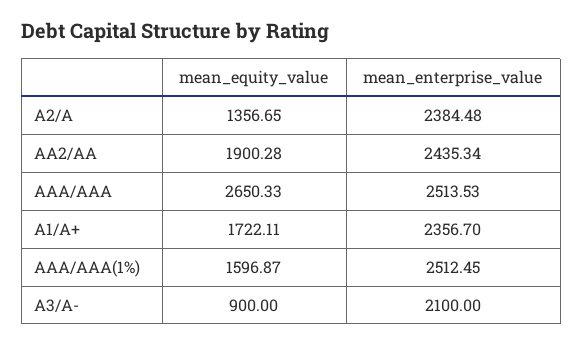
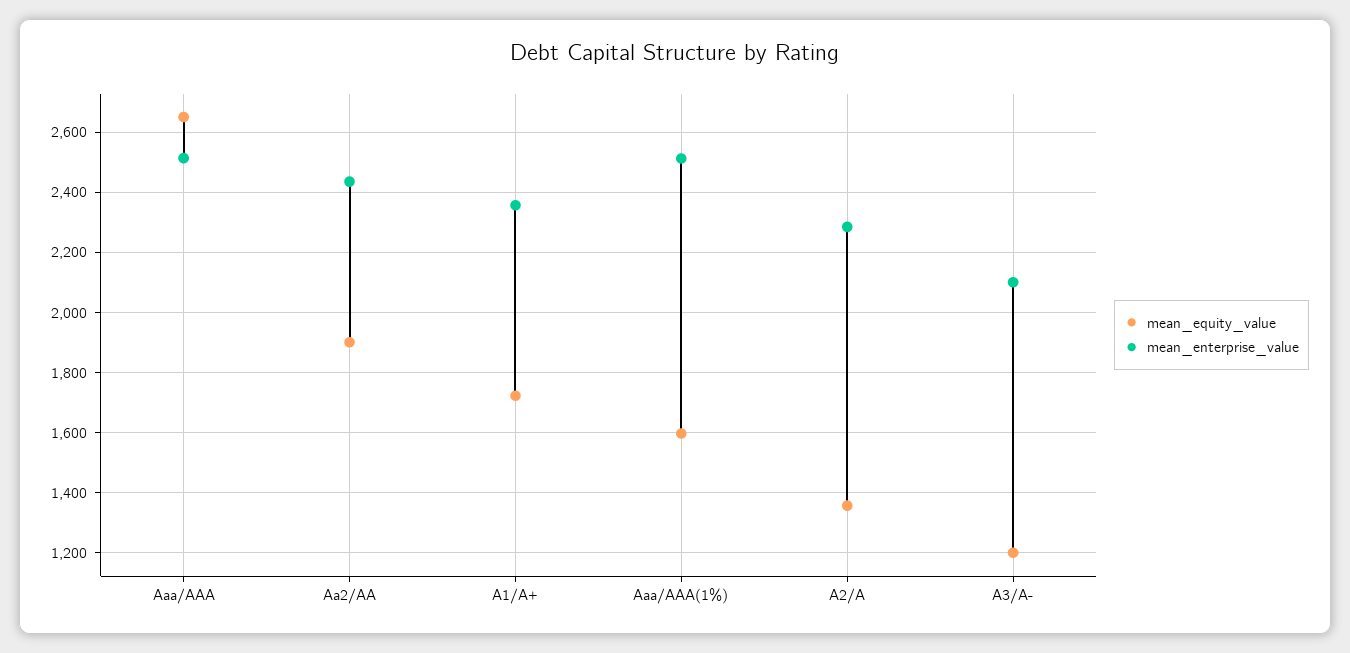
mean_enterprise_value, A2/A: 2384.48 -> 2280
mean_equity_value, A3/A-: 900 -> 1200

